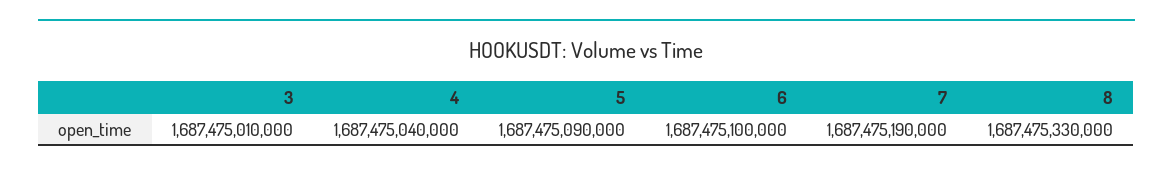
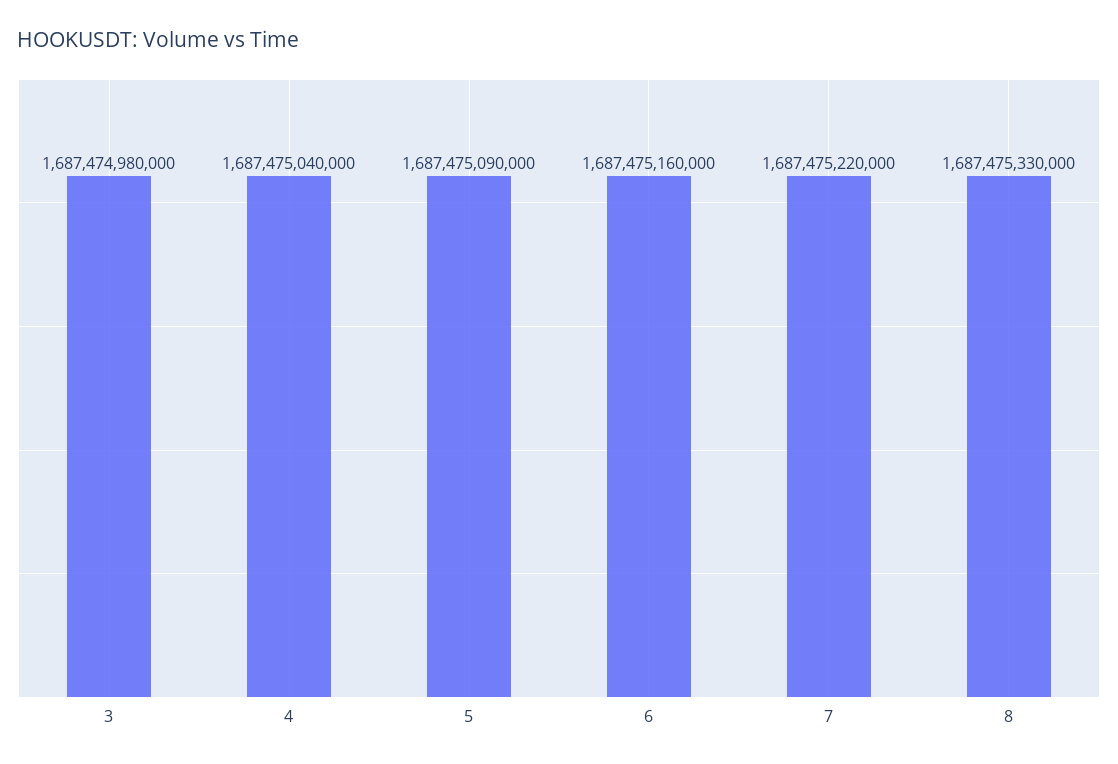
3: 1687475010000 -> 1687474980000
6: 1687475100000 -> 1687475160000
7: 1687475190000 -> 1687475220000

